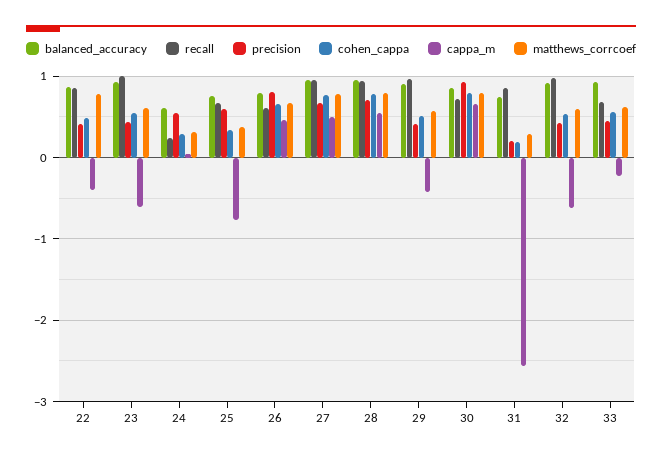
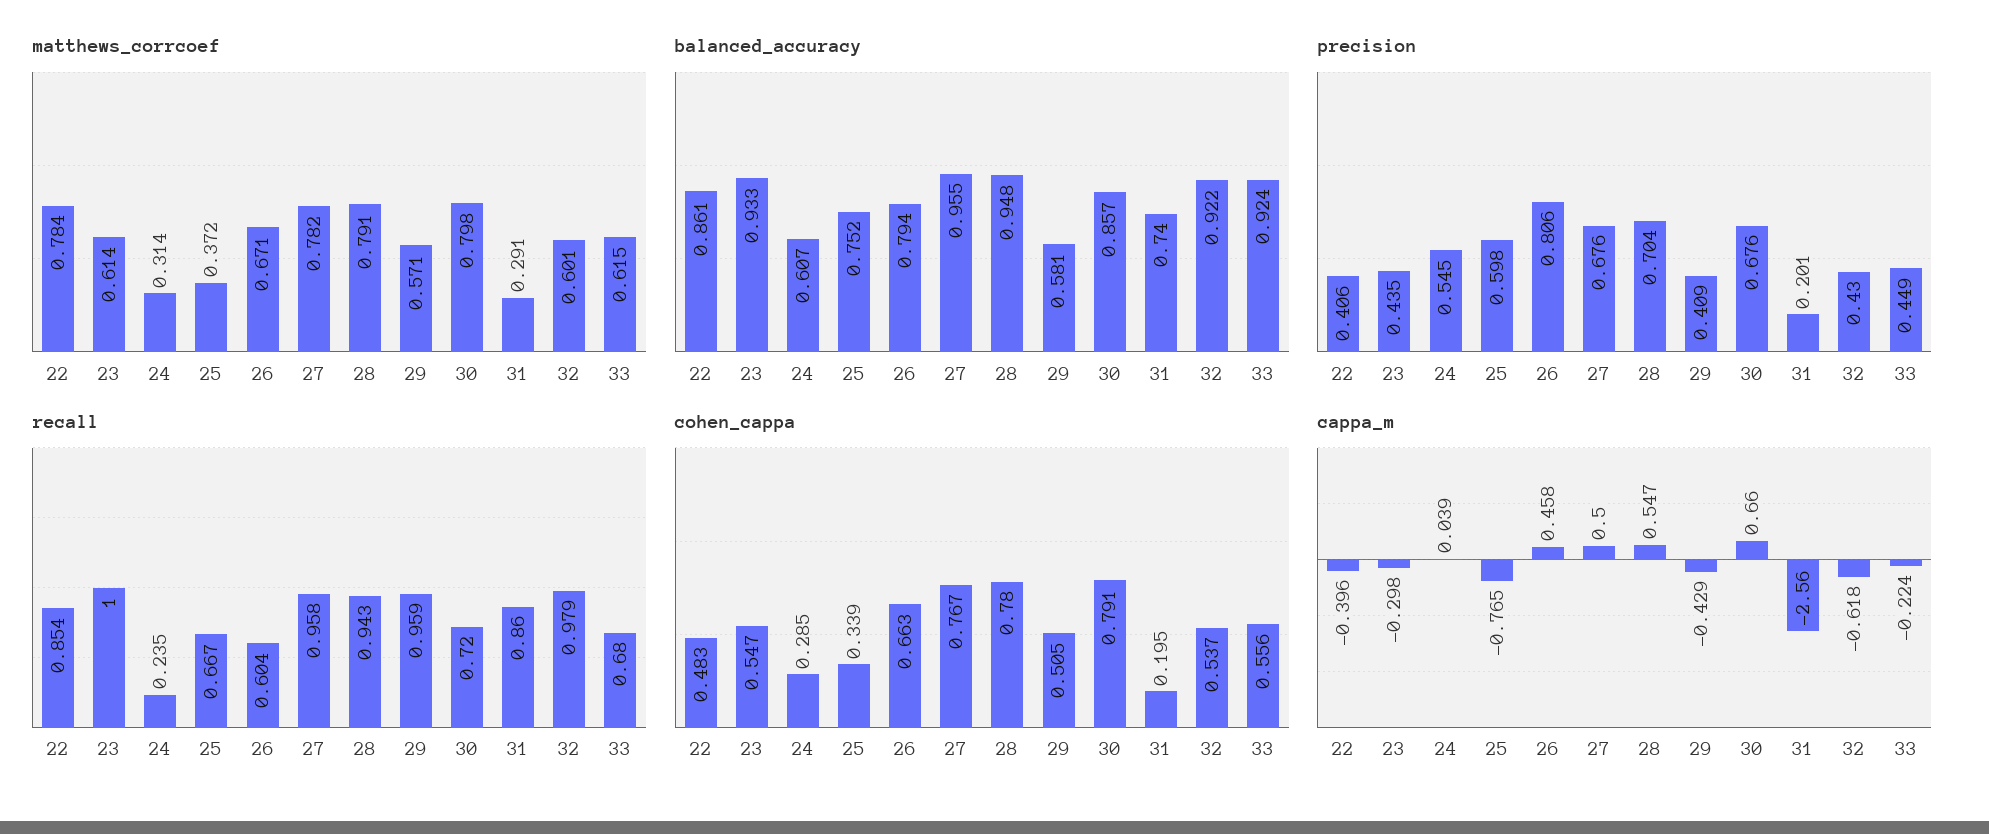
cappa_m, 23: -0.6 -> -0.298
balanced_accuracy, 29: 0.9 -> 0.581
precision, 30: 0.9 -> 0.676

